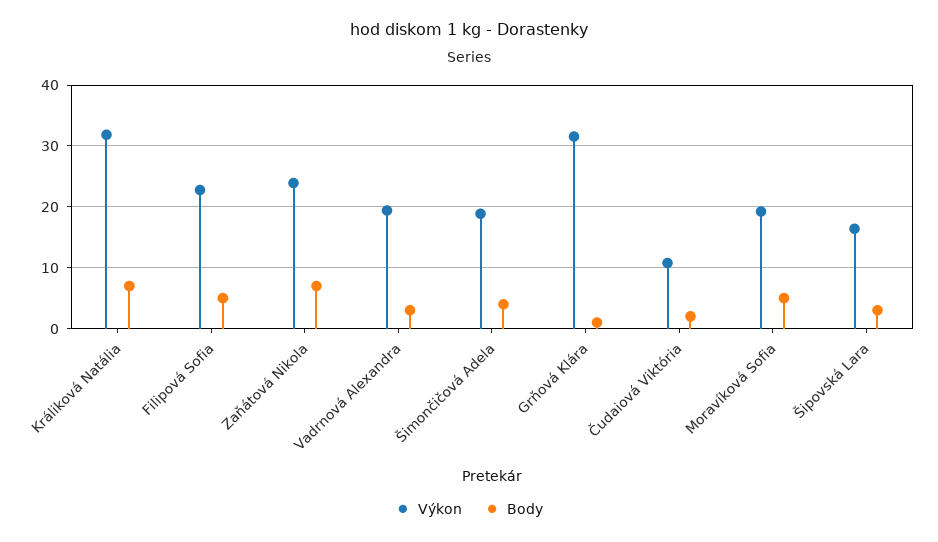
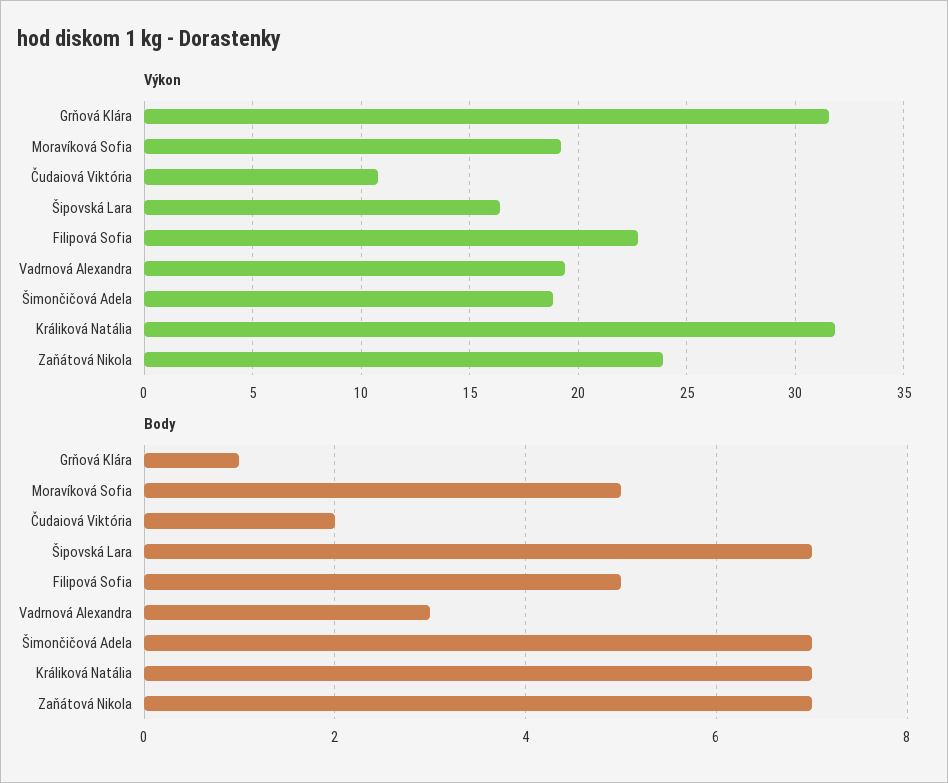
Body, Šimončičová Adela: 4 -> 7
Body, Šipovská Lara: 3 -> 7

